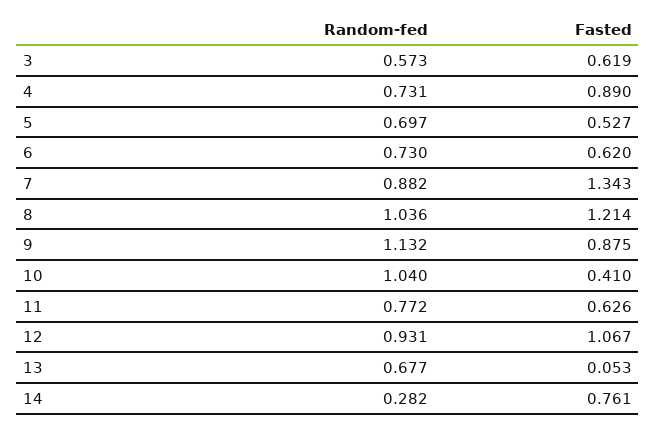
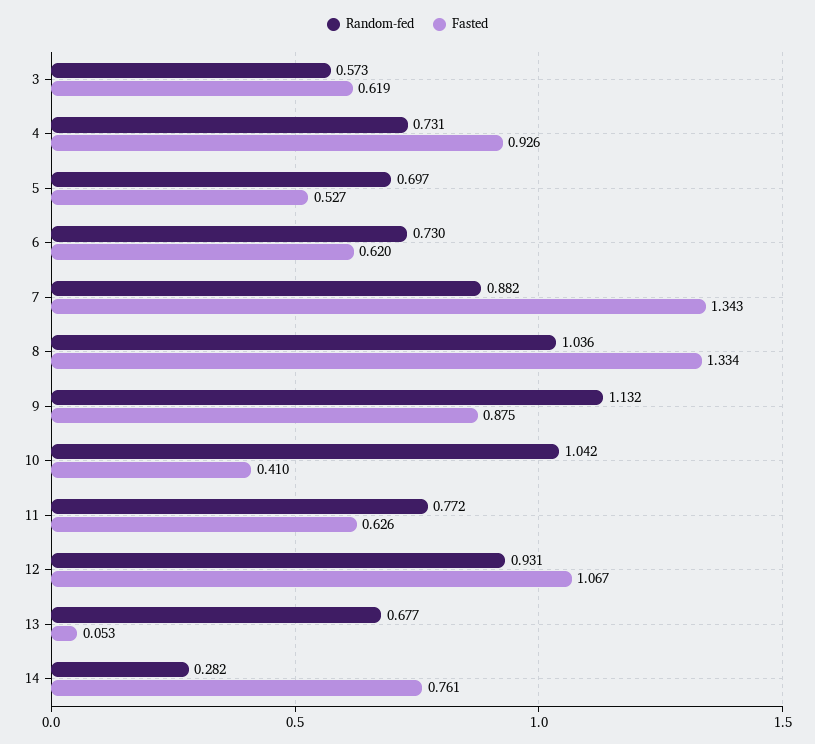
Fasted, 4: 0.89 -> 0.926
Fasted, 8: 1.214 -> 1.334
Random-fed, 10: 1.04 -> 1.042

